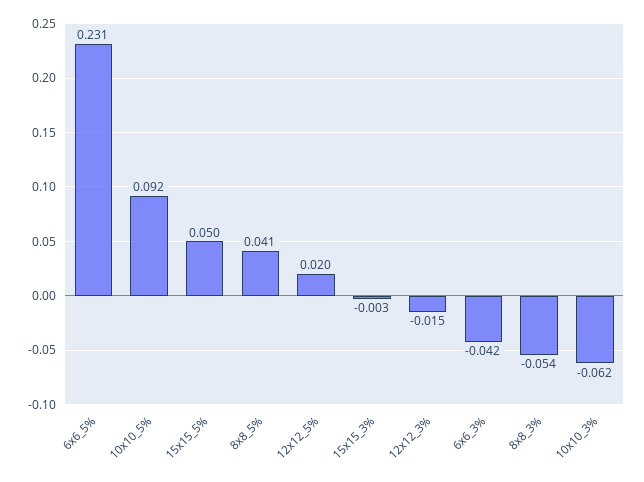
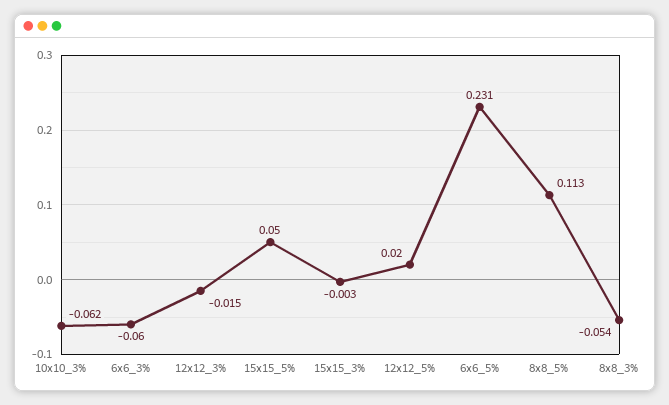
10x10_5%: 0.092 -> none
8x8_5%: 0.041 -> 0.113
6x6_3%: -0.042 -> -0.06

